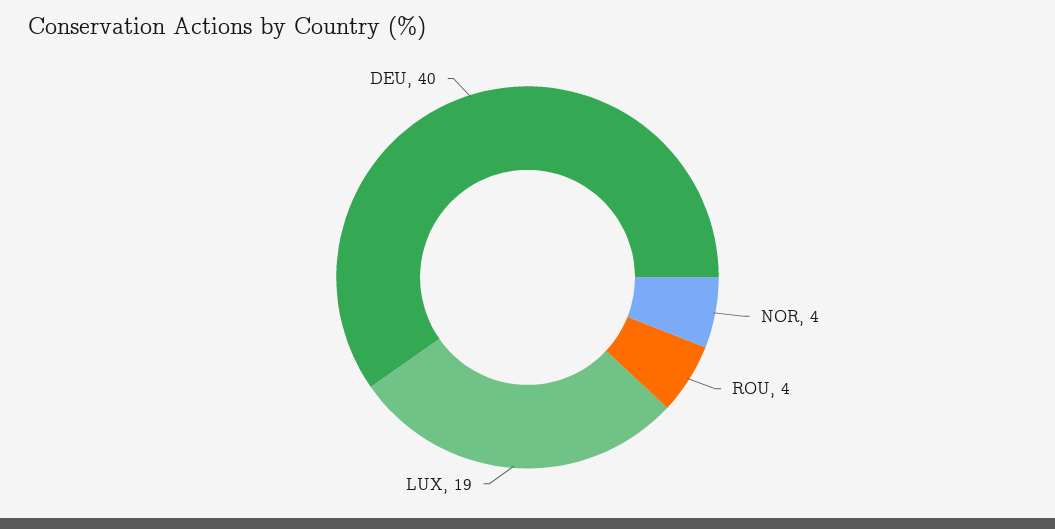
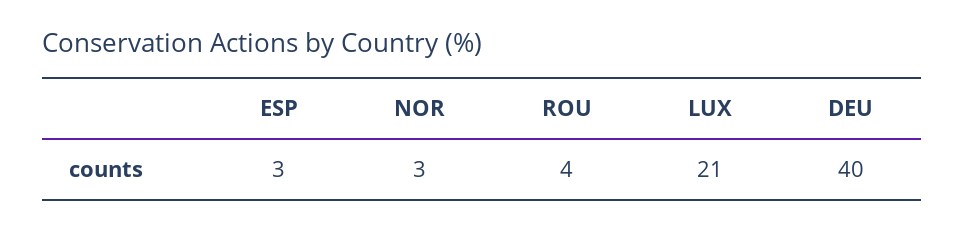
NOR: 4 -> 3
LUX: 19 -> 21
ESP: none -> 3

